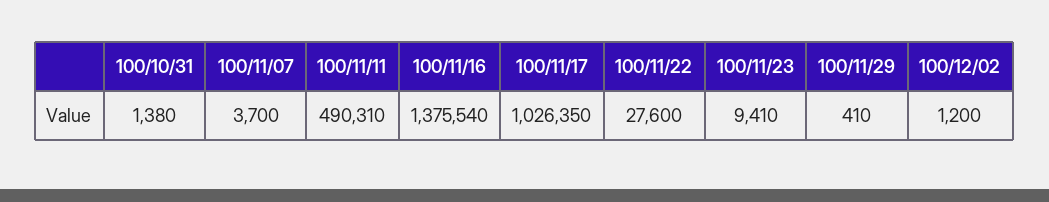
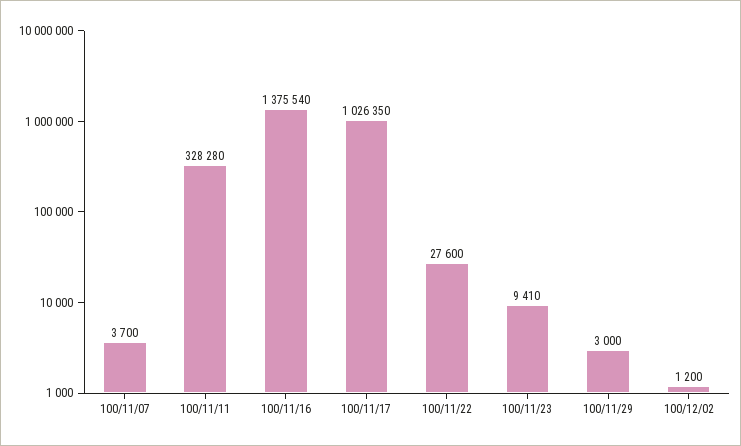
100/10/31: 1380 -> none
100/11/11: 490310 -> 328280
100/11/29: 410 -> 3000

